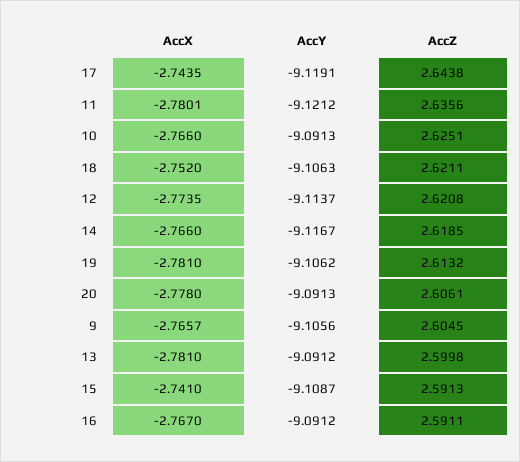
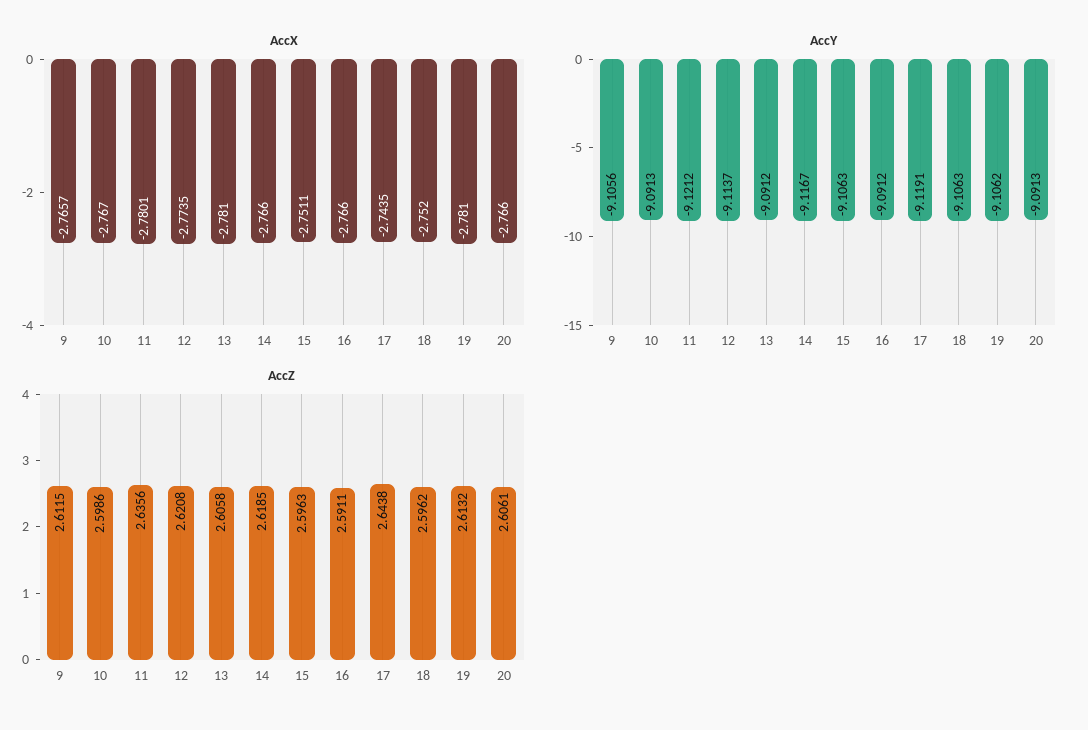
AccX, 10: -2.766 -> -2.767
AccZ, 10: 2.6251 -> 2.5986
AccZ, 18: 2.6211 -> 2.5962
AccX, 20: -2.778 -> -2.766
AccZ, 9: 2.6045 -> 2.6115
AccZ, 13: 2.5998 -> 2.6058
AccX, 15: -2.741 -> -2.7511
AccY, 15: -9.1087 -> -9.1063
AccZ, 15: 2.5913 -> 2.5963
AccX, 16: -2.767 -> -2.766

